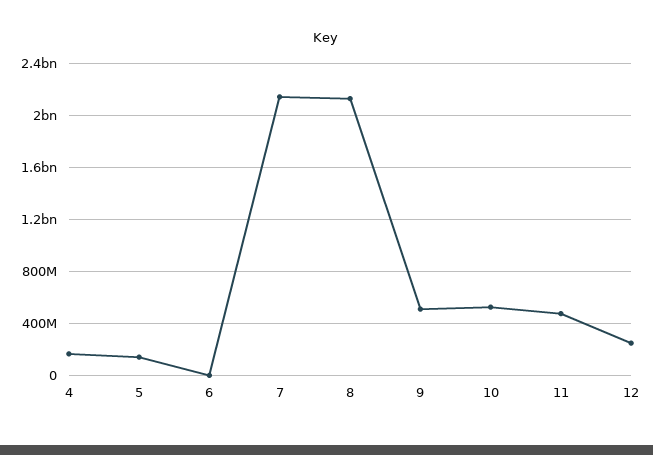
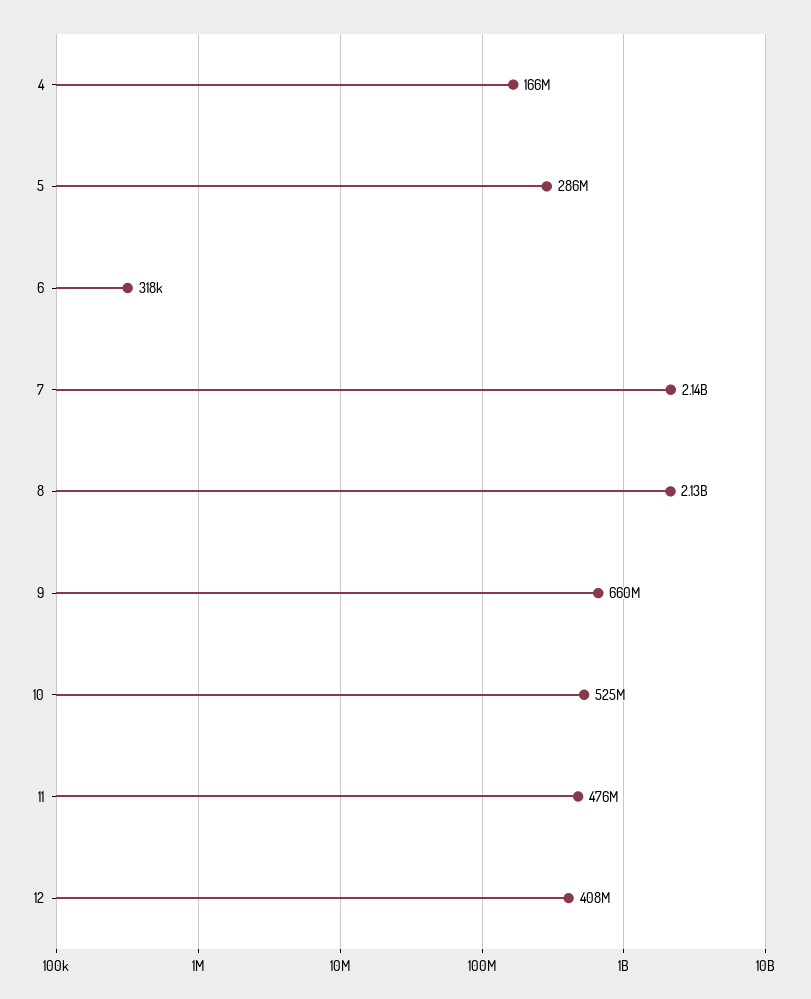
5: 150000000 -> 286000000
9: 500000000 -> 660000000
12: 250000000 -> 408000000

